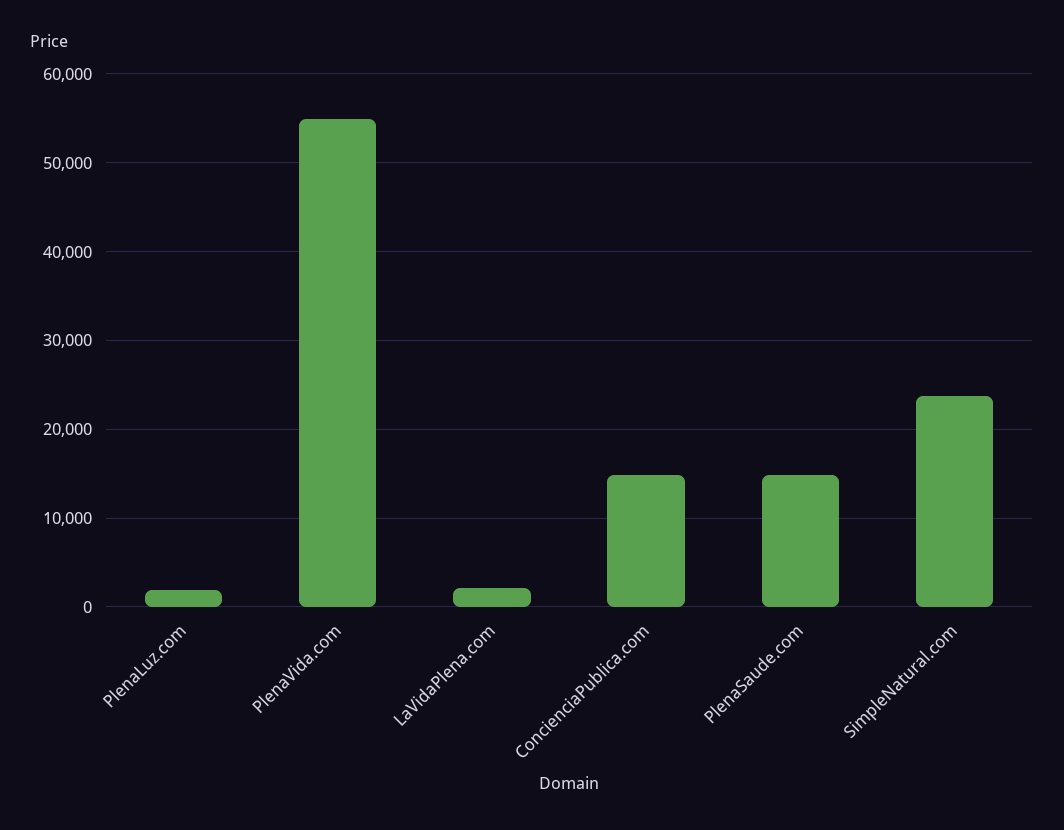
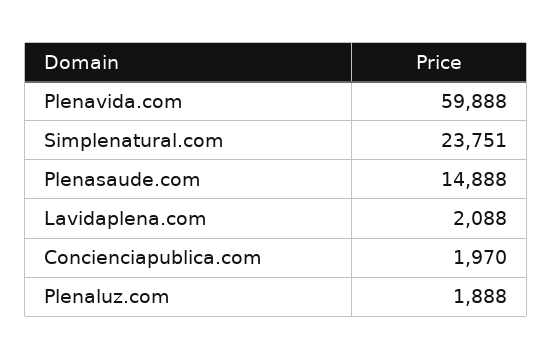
PlenaVida.com: 55000 -> 59888
ConcienciaPublica.com: 15000 -> 1970

